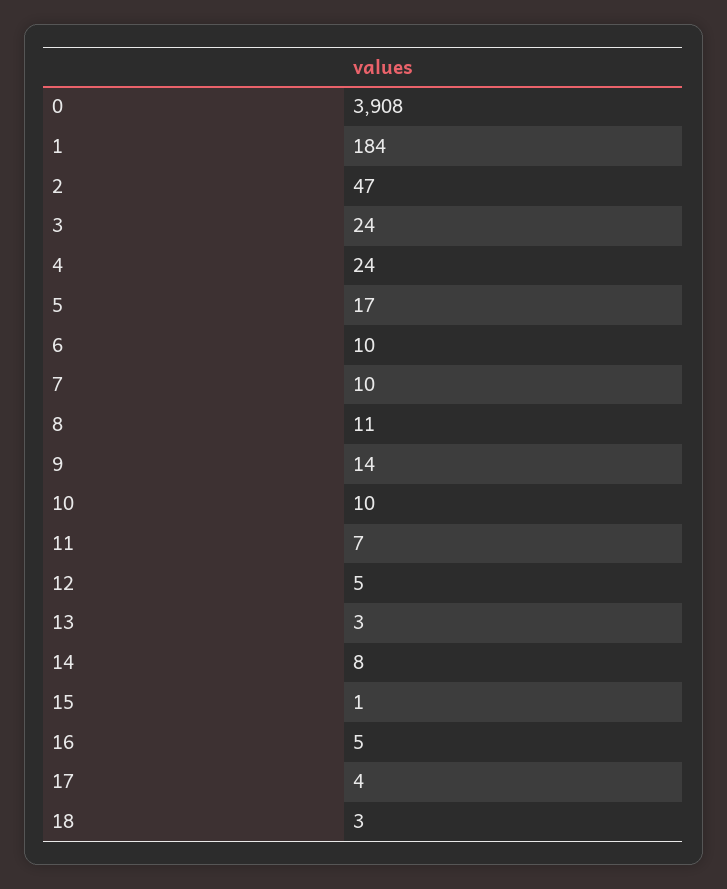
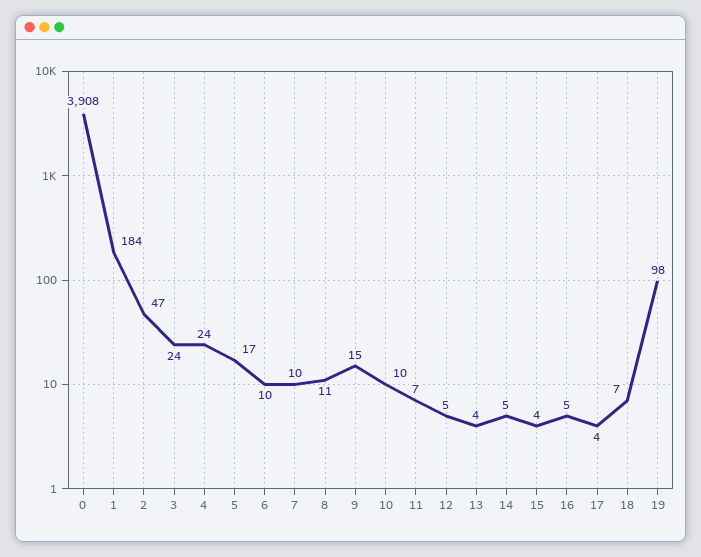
9: 14 -> 15
13: 3 -> 4
14: 8 -> 5
15: 1 -> 4
18: 3 -> 7
19: none -> 98

